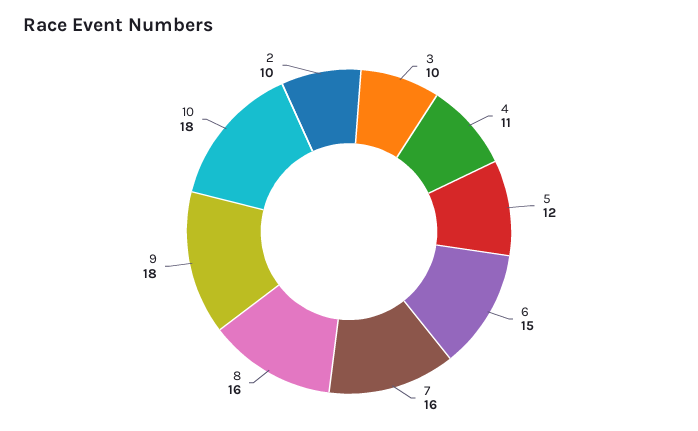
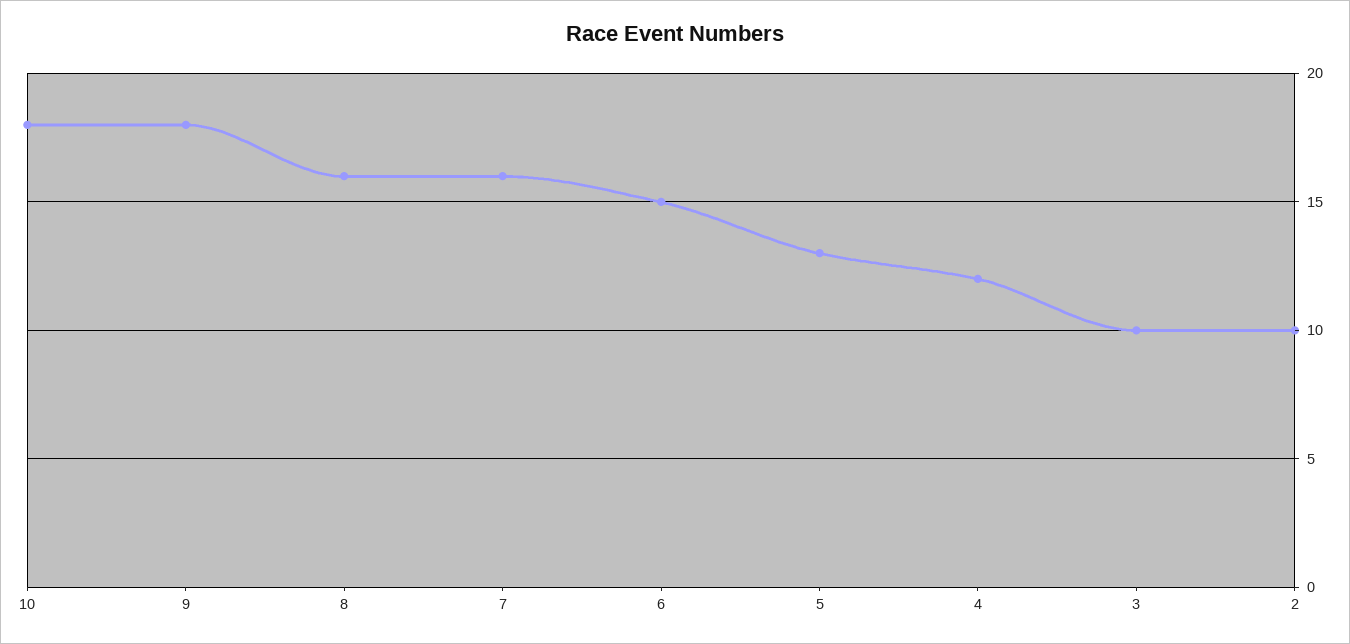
4: 11 -> 12
5: 12 -> 13

